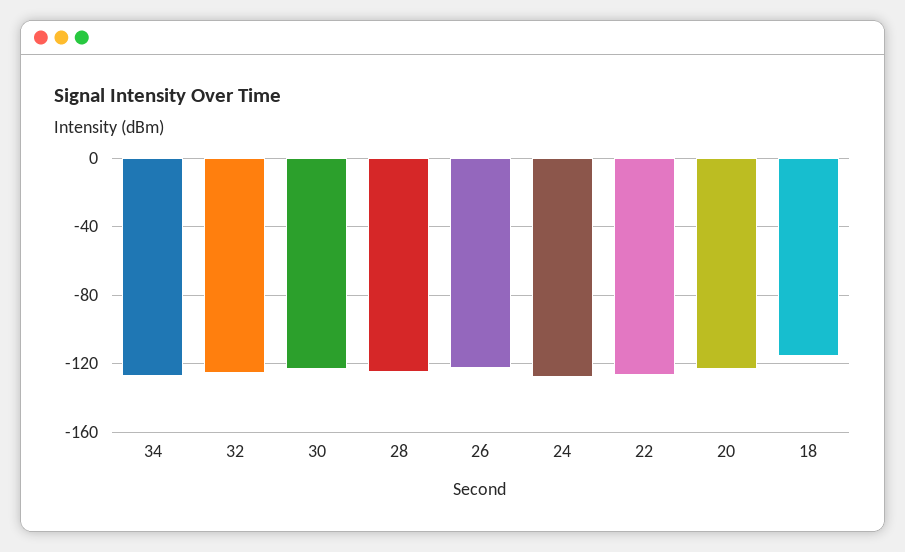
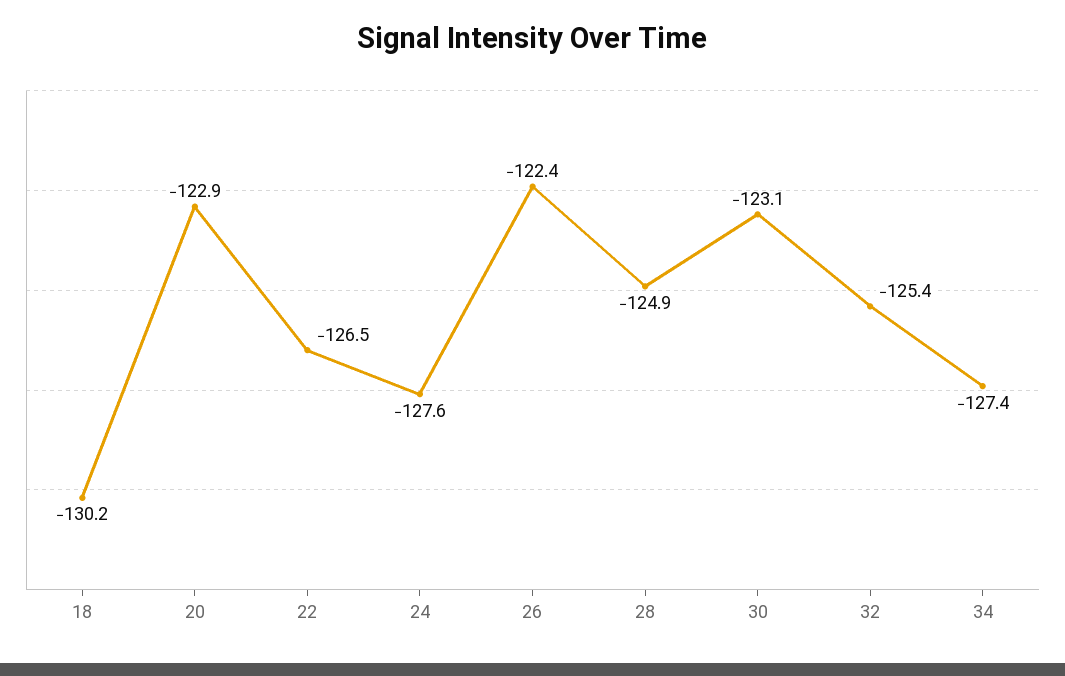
18: -115 -> -130.2

